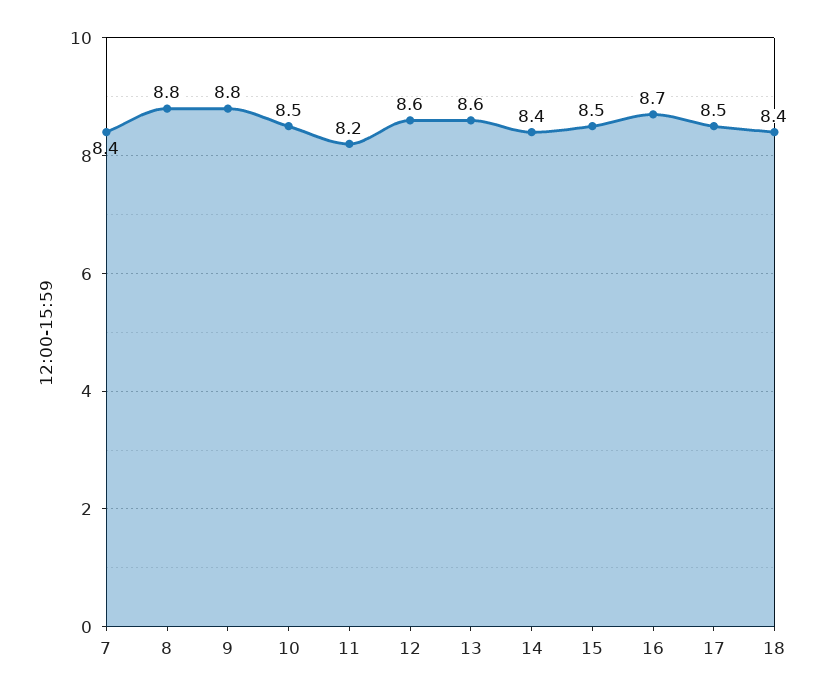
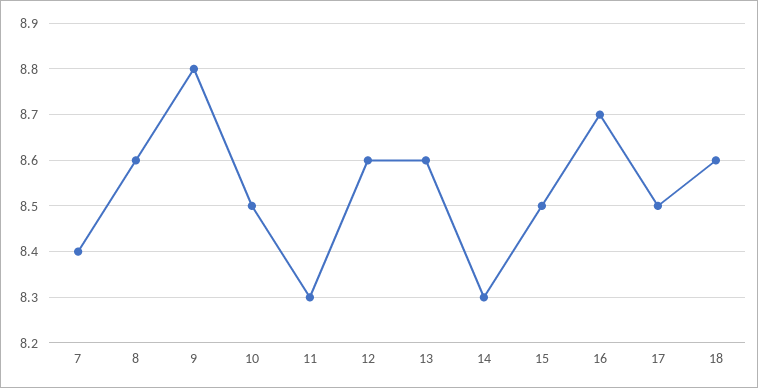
8: 8.8 -> 8.6
11: 8.2 -> 8.3
14: 8.4 -> 8.3
18: 8.4 -> 8.6

